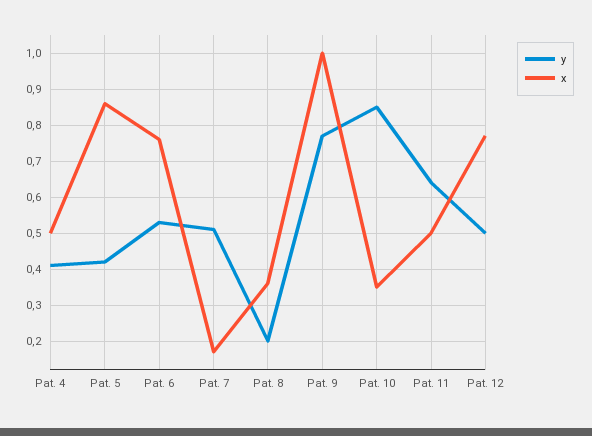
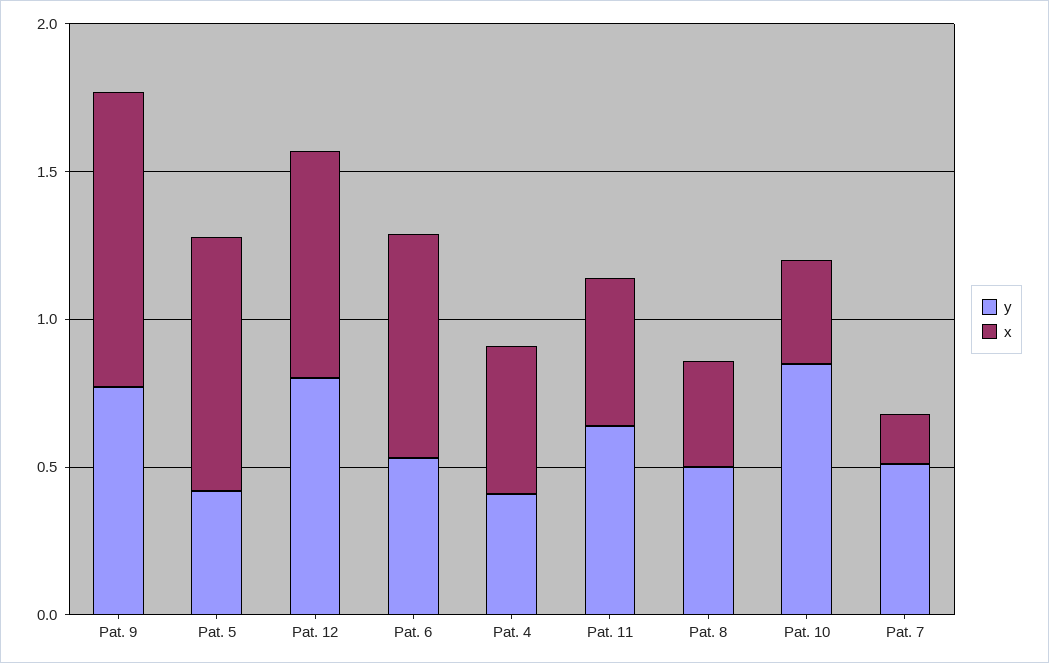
y, Pat. 8: 0.2 -> 0.5
y, Pat. 12: 0.5 -> 0.8

